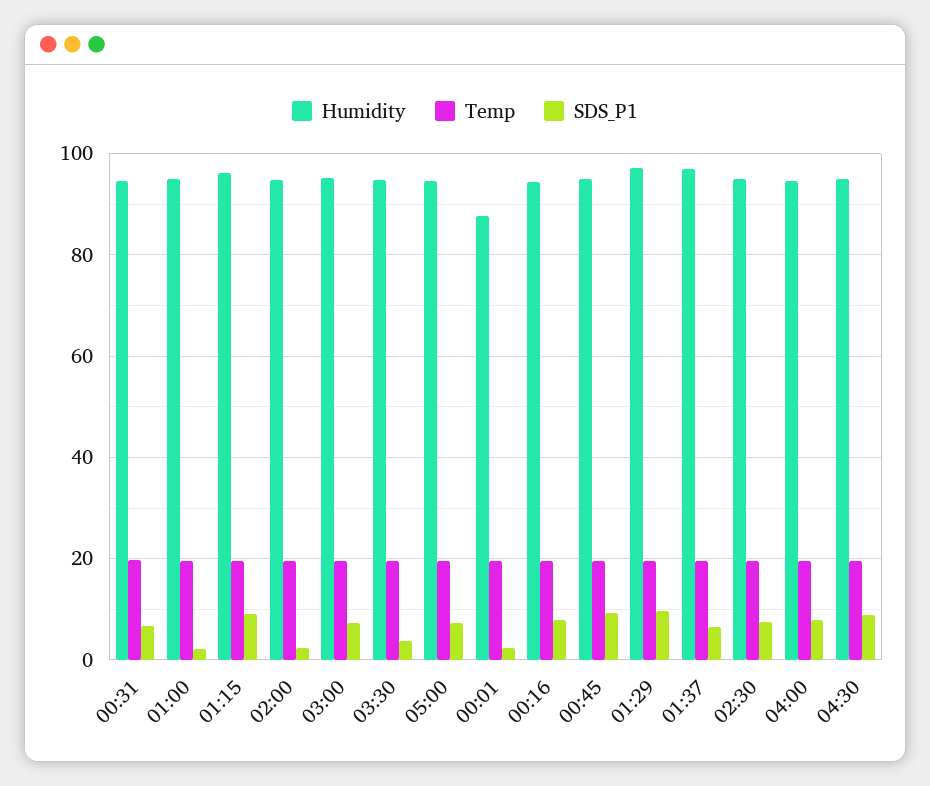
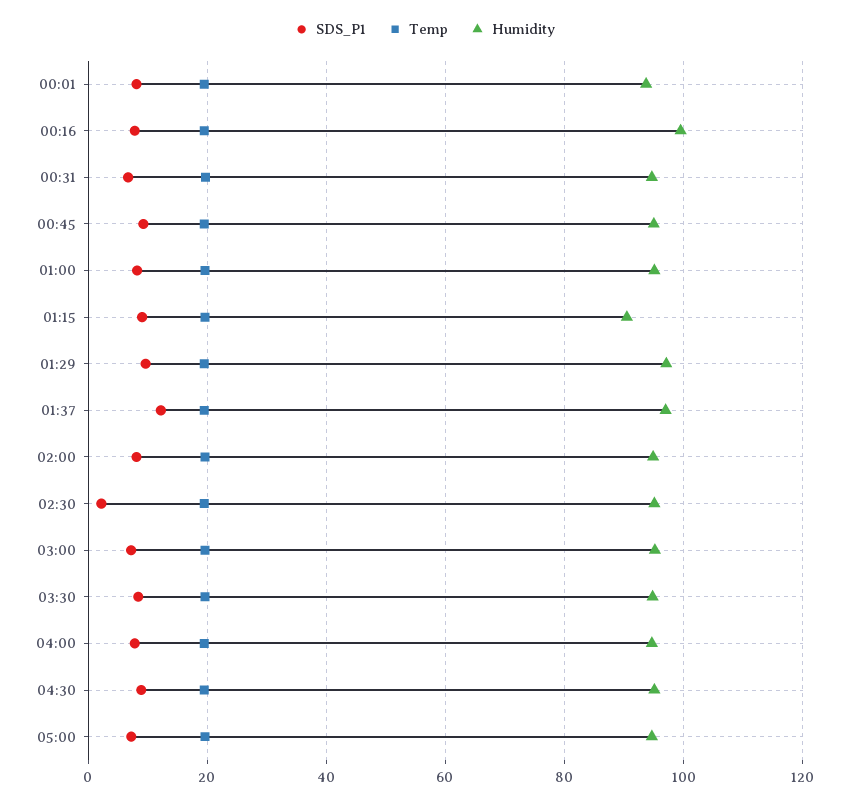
SDS_P1, 01:00: 2 -> 8
Humidity, 01:15: 96 -> 90
SDS_P1, 02:00: 2 -> 8
SDS_P1, 03:30: 4 -> 8
Humidity, 00:01: 88 -> 94
SDS_P1, 00:01: 2 -> 8
Humidity, 00:16: 94 -> 100
SDS_P1, 01:37: 6 -> 12
SDS_P1, 02:30: 8 -> 2

